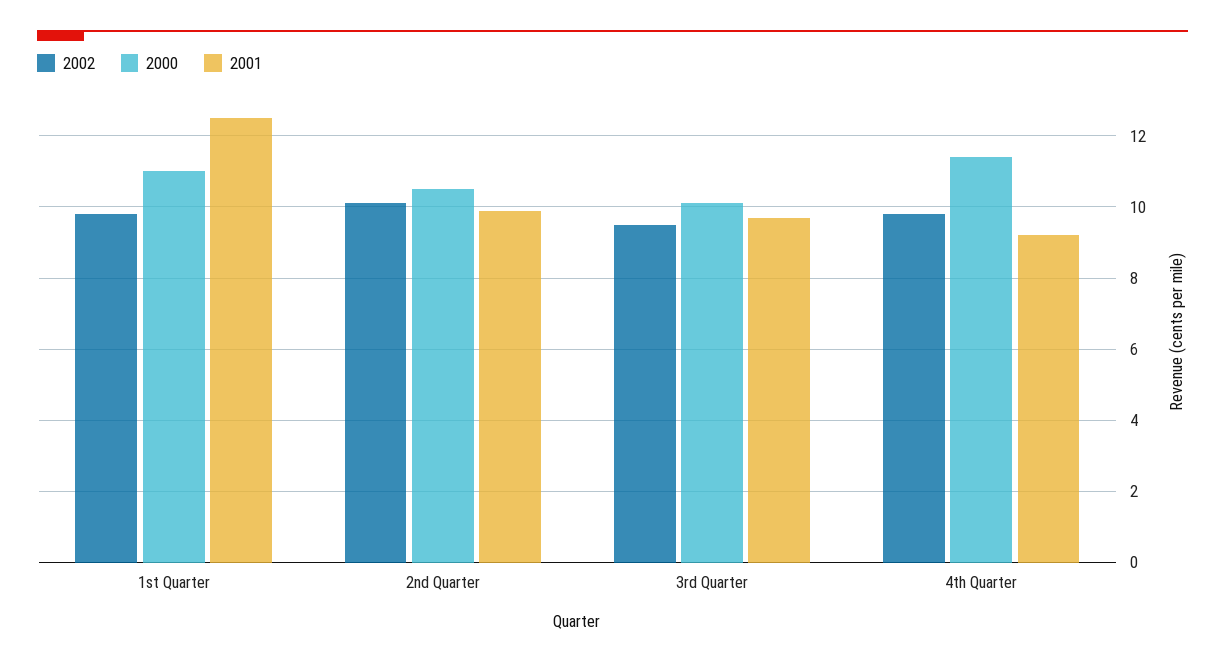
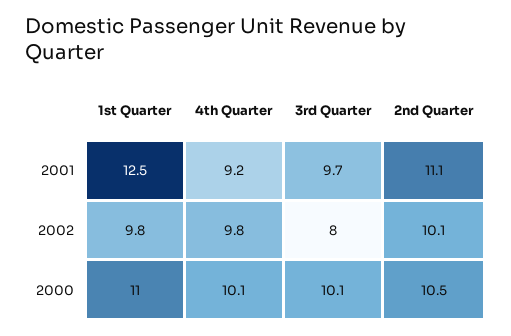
2001, 2nd Quarter: 10 -> 11.1
2002, 3rd Quarter: 9.5 -> 8
2000, 4th Quarter: 11.5 -> 10.1

